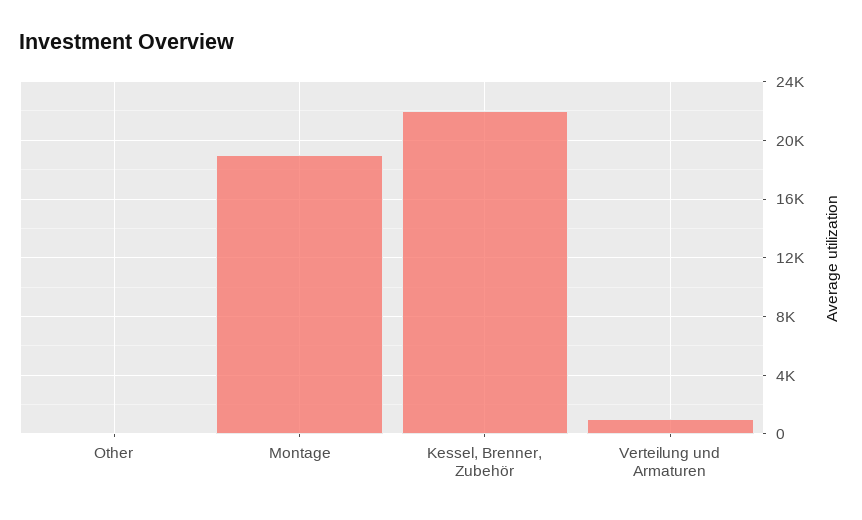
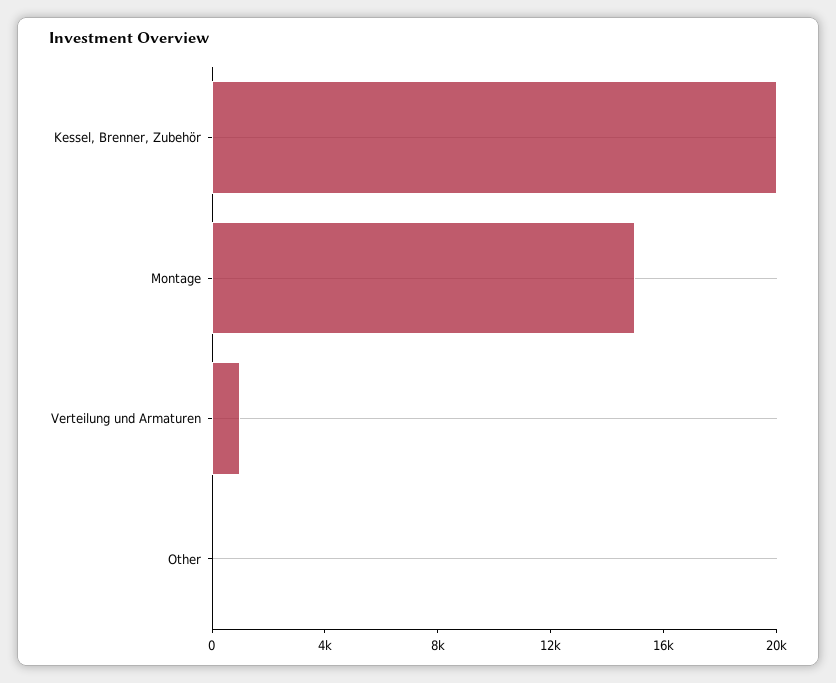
Montage: 19000 -> 15000
Kessel, Brenner, Zubehör: 22000 -> 20000

